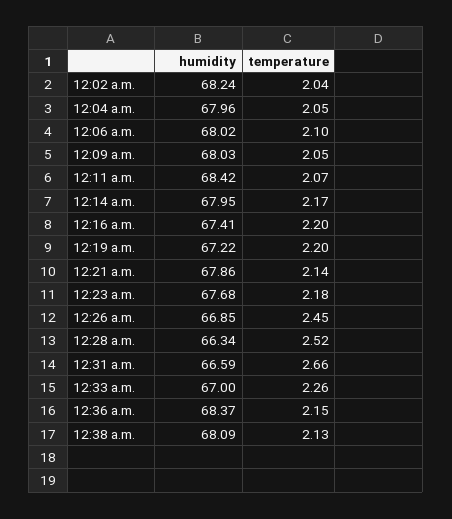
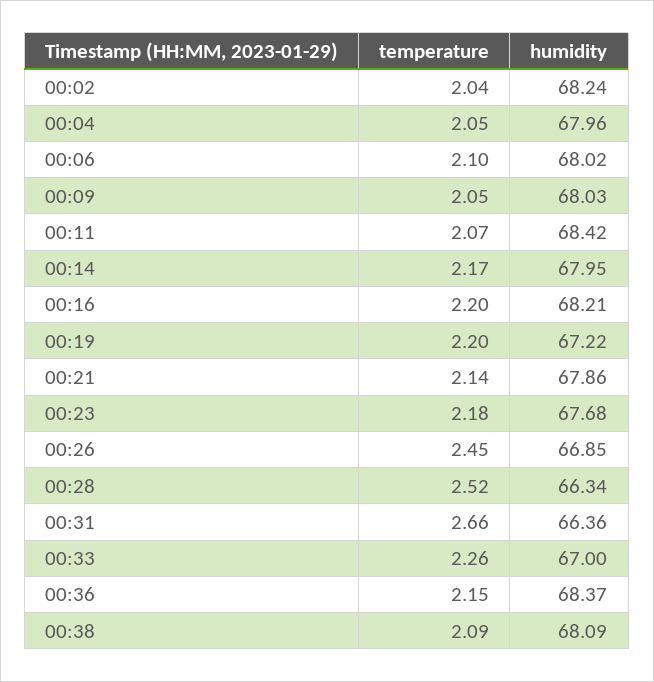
humidity, 12:16 a.m.: 67.41 -> 68.21
humidity, 12:31 a.m.: 66.59 -> 66.36
temperature, 12:38 a.m.: 2.13 -> 2.09

